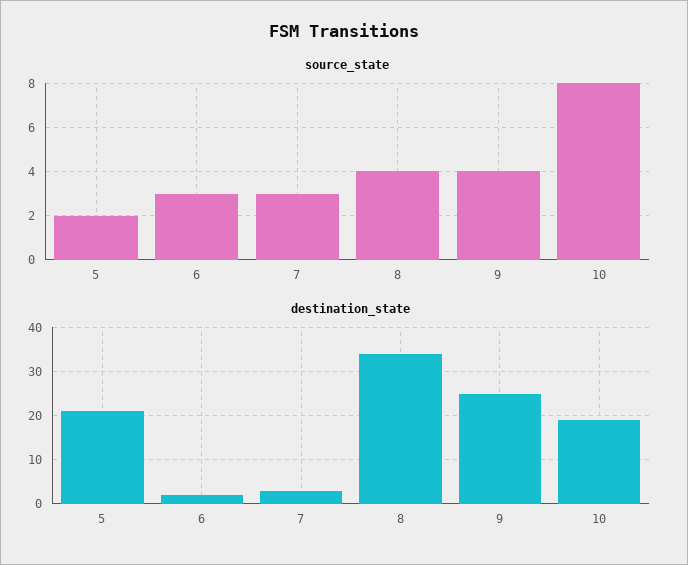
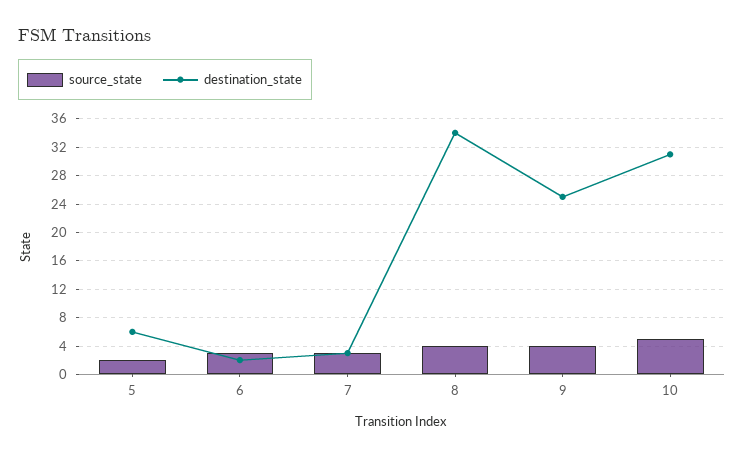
source_state, 10: 8 -> 5
destination_state, 5: 20 -> 6
destination_state, 10: 20 -> 31

